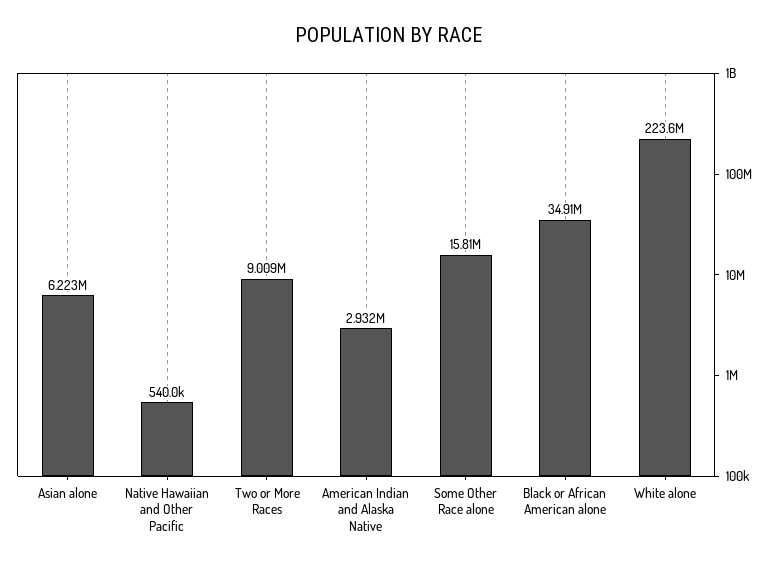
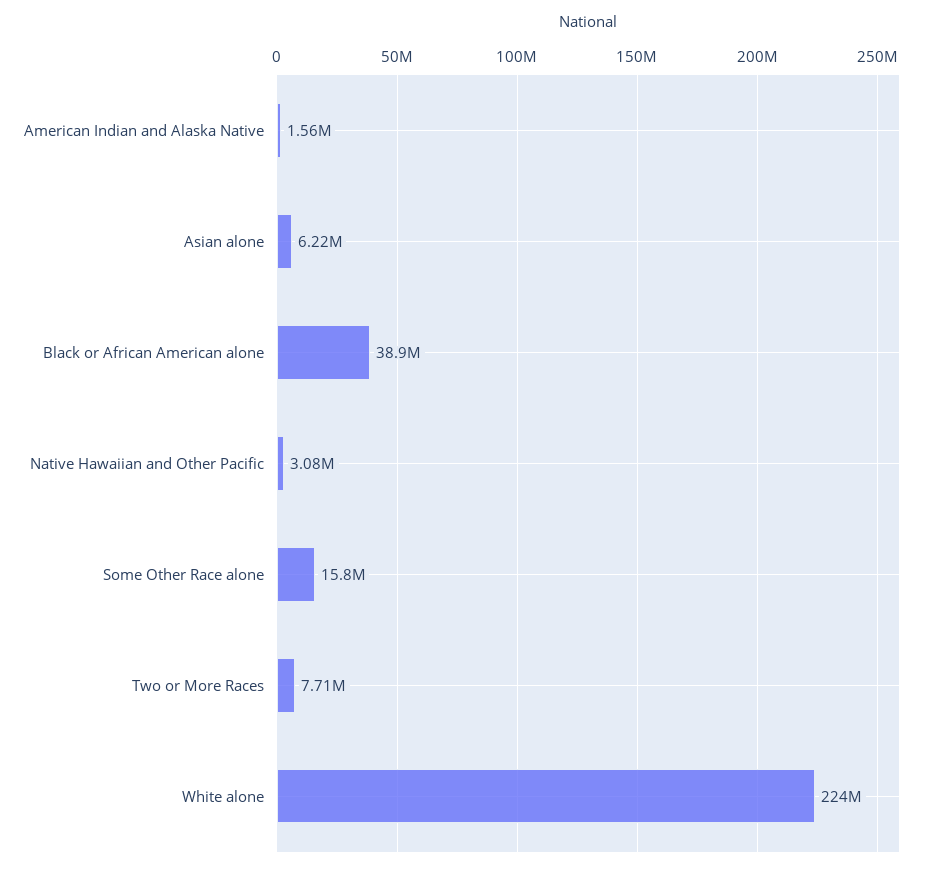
Native Hawaiian and Other Pacific: 540000 -> 3080000
Two or More Races: 9009000 -> 7710000
American Indian and Alaska Native: 2932000 -> 1560000
Black or African American alone: 34910000 -> 38900000

